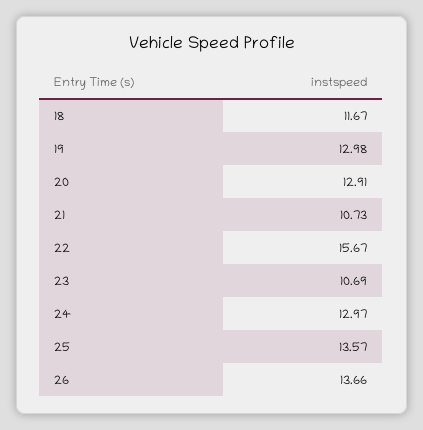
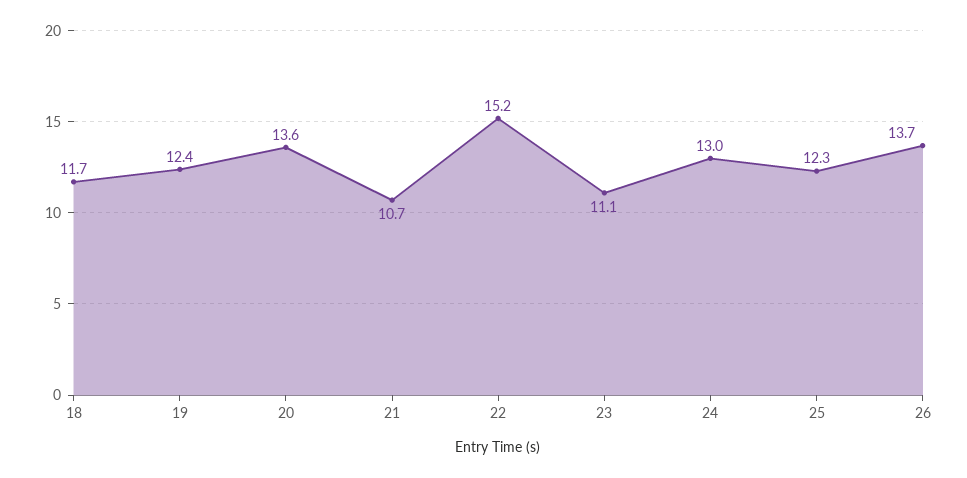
19: 12.98 -> 12.4
20: 12.91 -> 13.6
22: 15.67 -> 15.2
23: 10.69 -> 11.1
25: 13.57 -> 12.3

